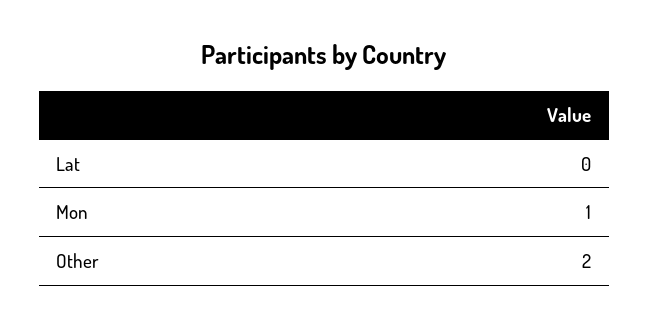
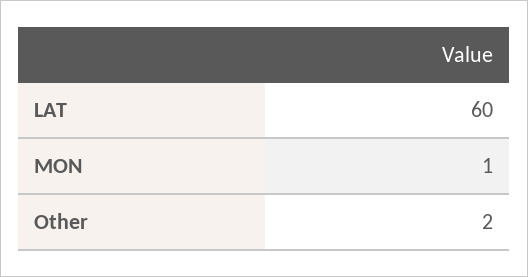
Lat: 0 -> 60

